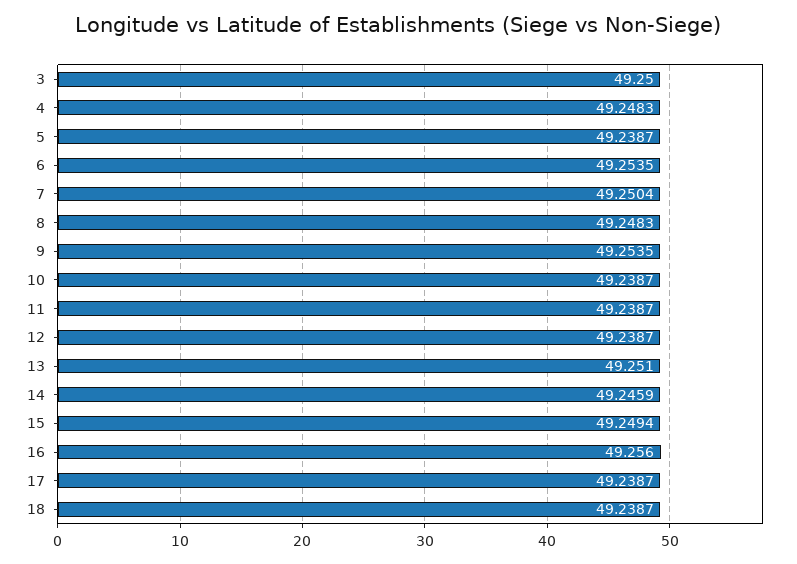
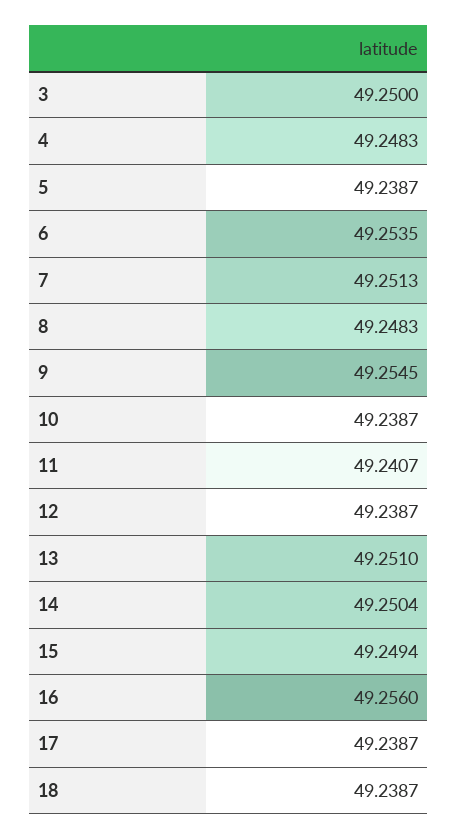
7: 49.2504 -> 49.2513
9: 49.2535 -> 49.2545
11: 49.2387 -> 49.2407
14: 49.2459 -> 49.2504

